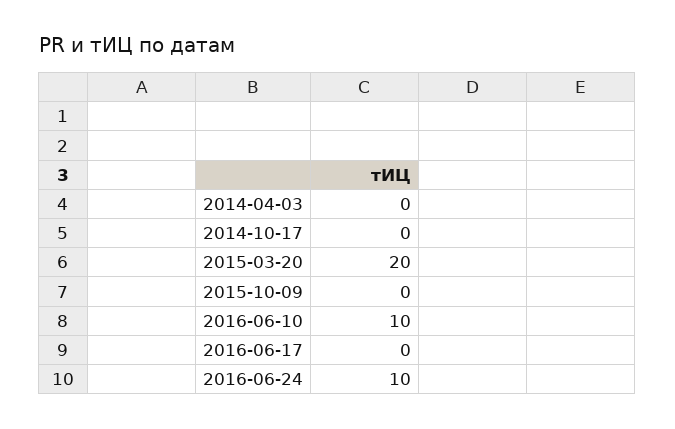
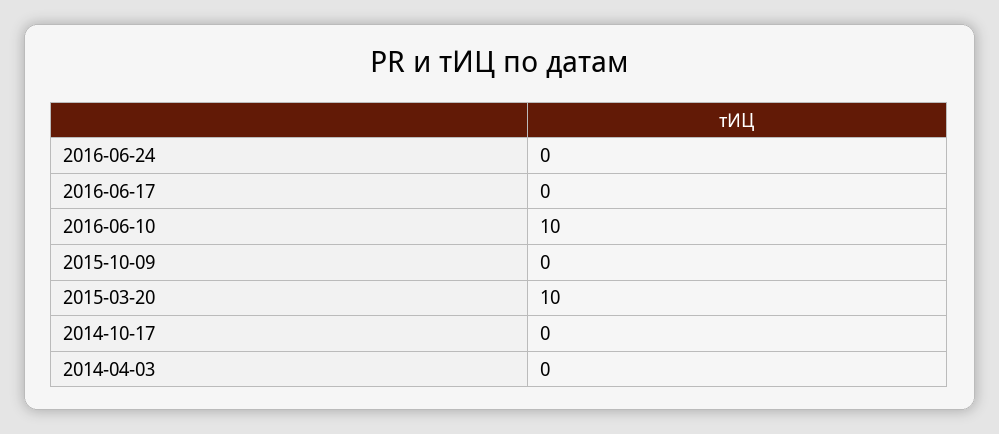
2015-03-20: 20 -> 10
2016-06-24: 10 -> 0

